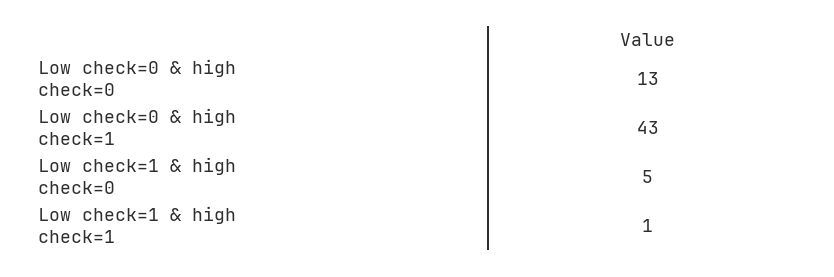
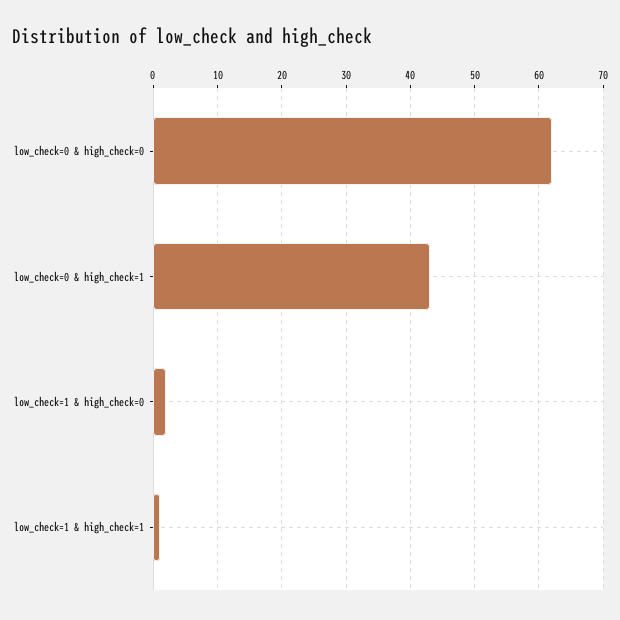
Low check=0 & high check=0: 13 -> 62
Low check=1 & high check=0: 5 -> 2

